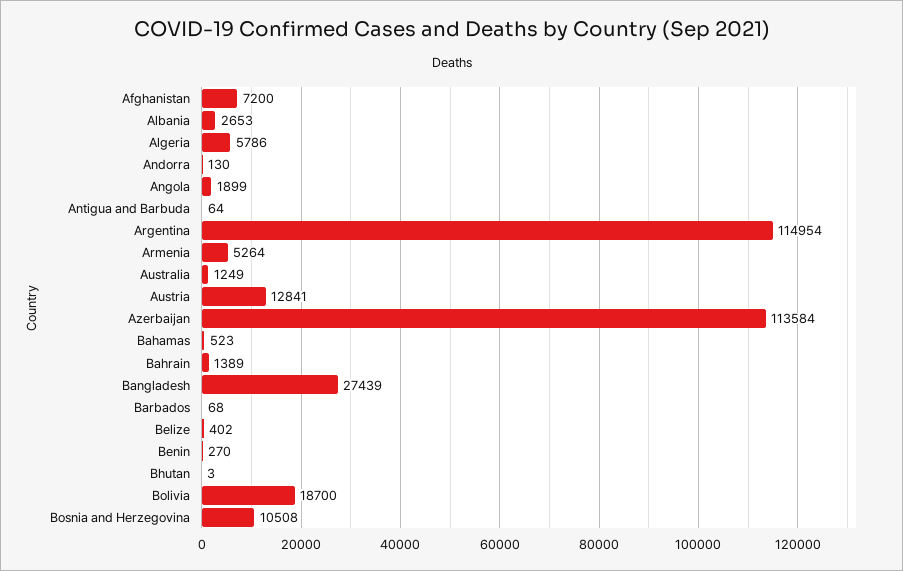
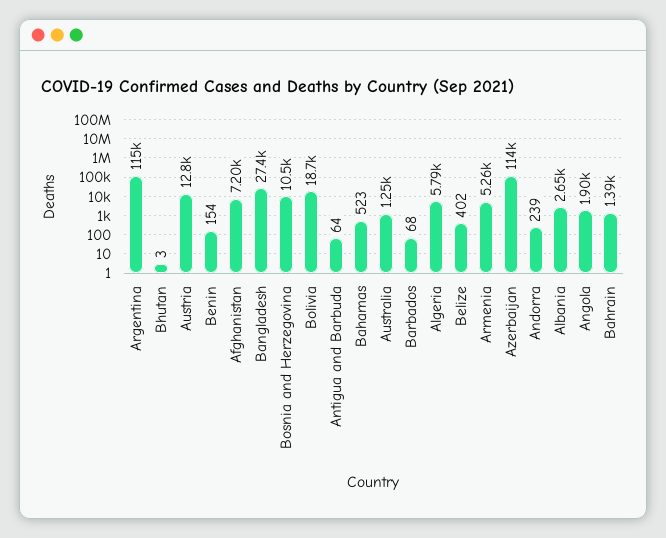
Andorra: 130 -> 239
Benin: 270 -> 154

